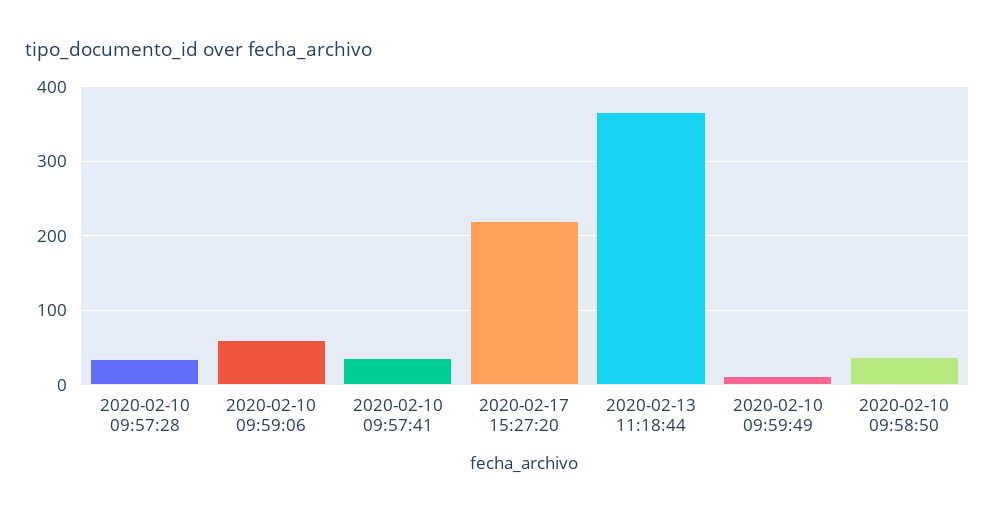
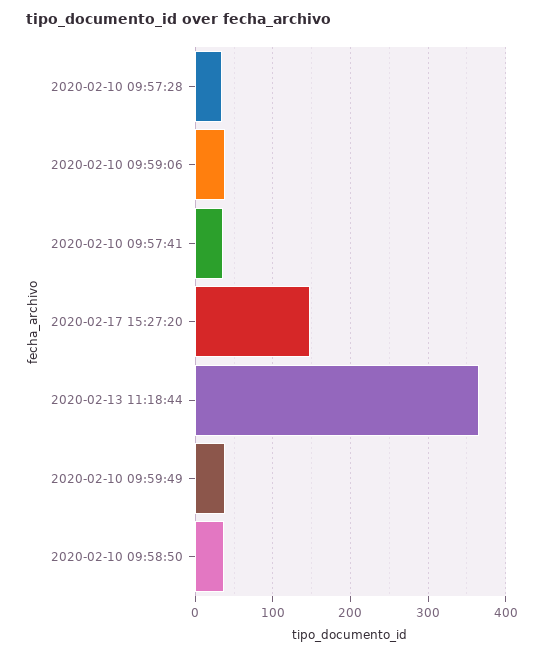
2020-02-10 09:59:06: 60 -> 40
2020-02-17 15:27:20: 220 -> 150
2020-02-10 09:59:49: 10 -> 40

